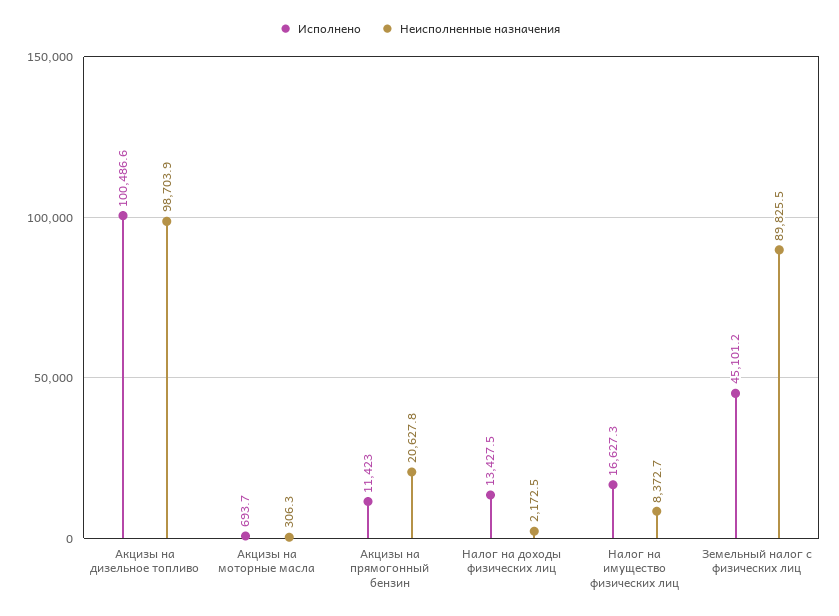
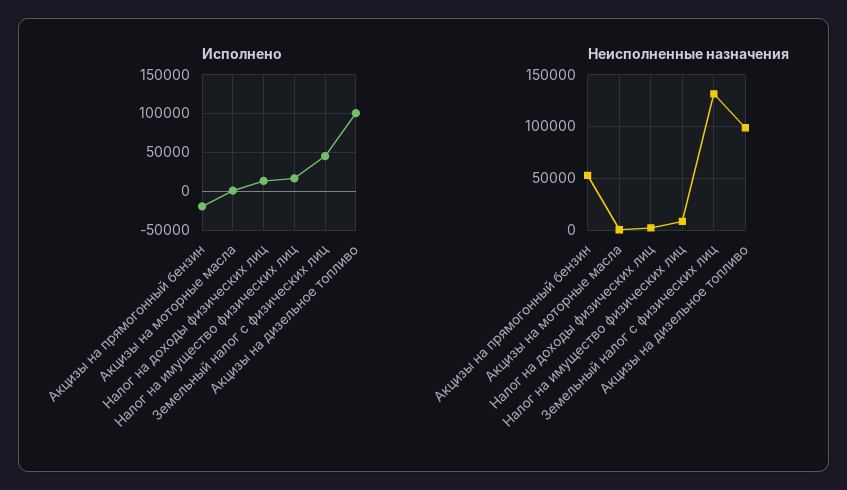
Исполнено, Акцизы на прямогонный бензин: 11423 -> -20000
Неисполненные назначения, Акцизы на прямогонный бензин: 20627.8 -> 50000
Неисполненные назначения, Земельный налог с физических лиц: 89825.5 -> 130000

